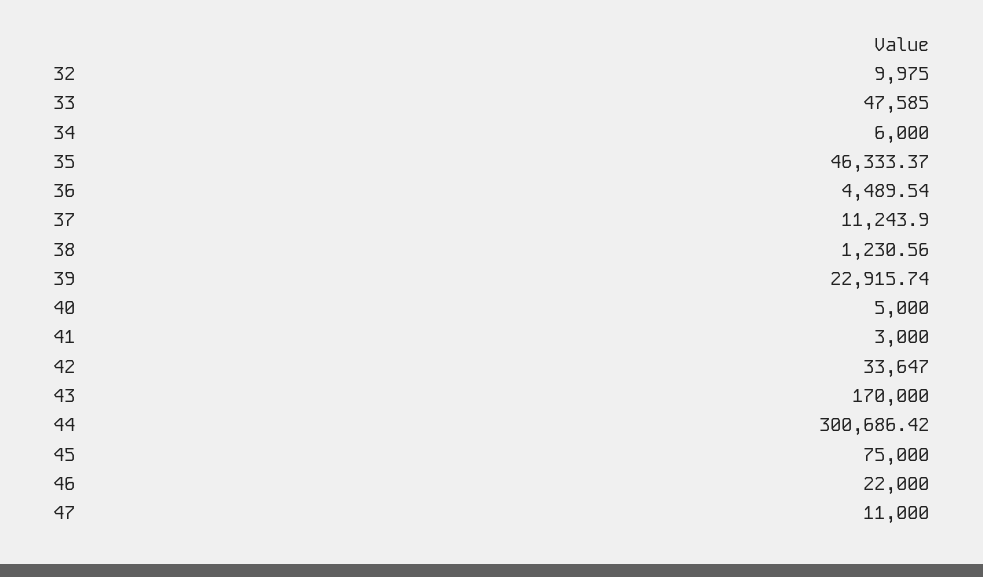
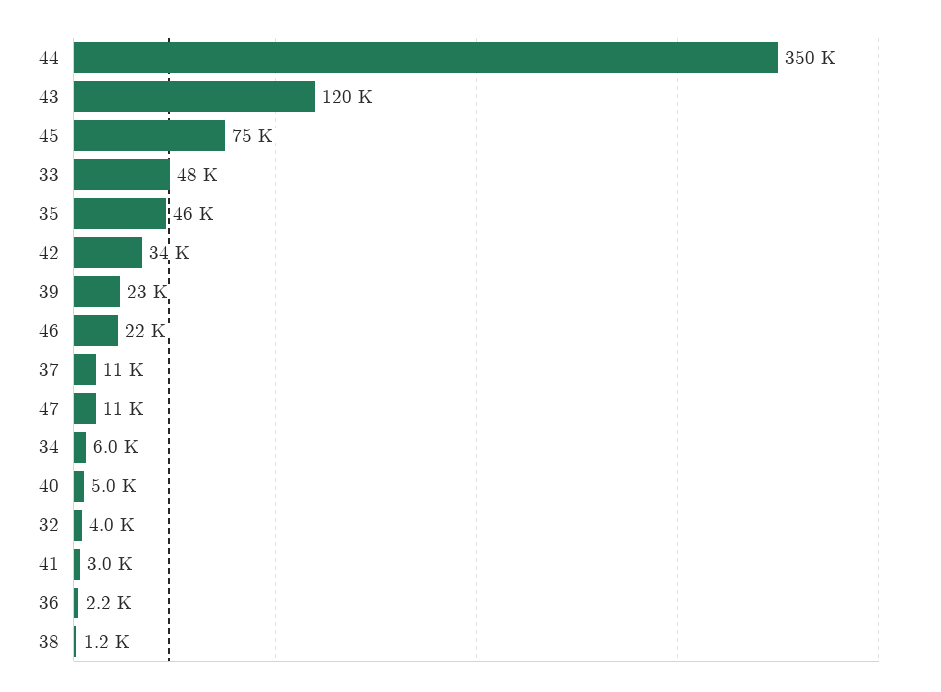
32: 9975 -> 4000
36: 4489.54 -> 2200
43: 170000 -> 120000
44: 300686.42 -> 350000

